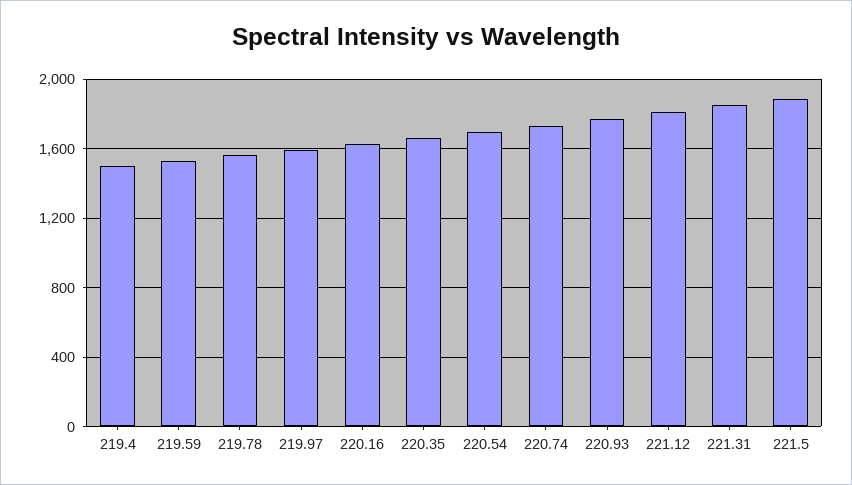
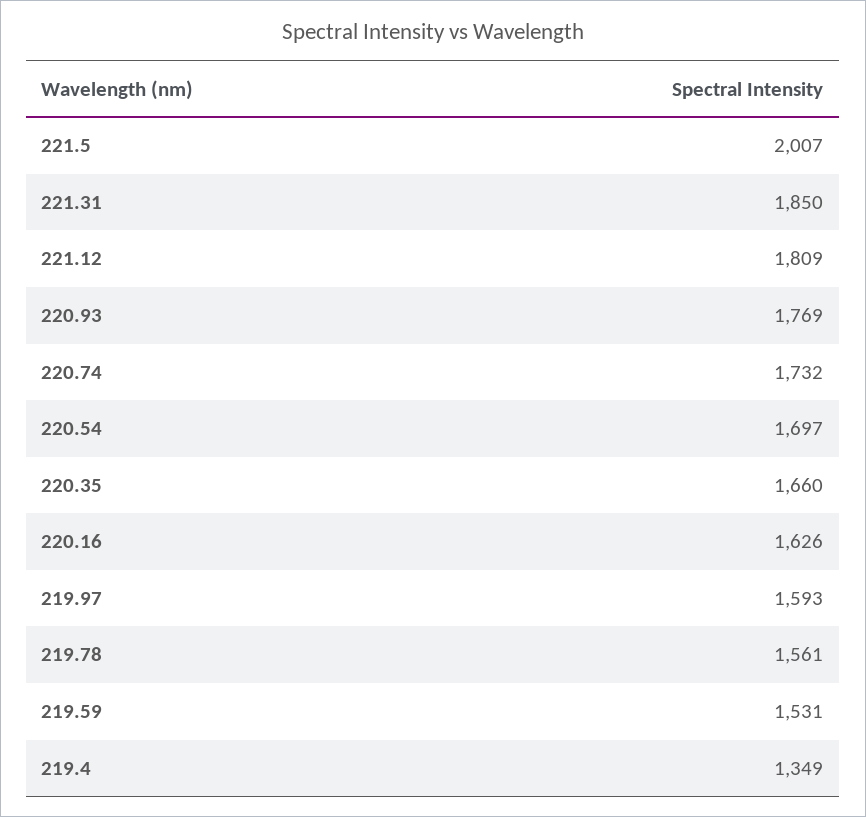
219.4: 1500 -> 1349
221.5: 1900 -> 2007

